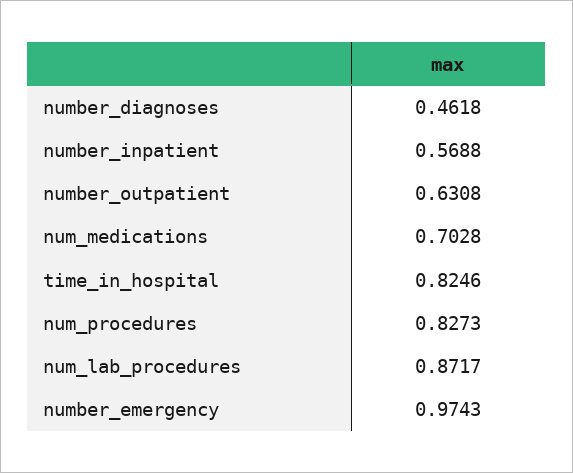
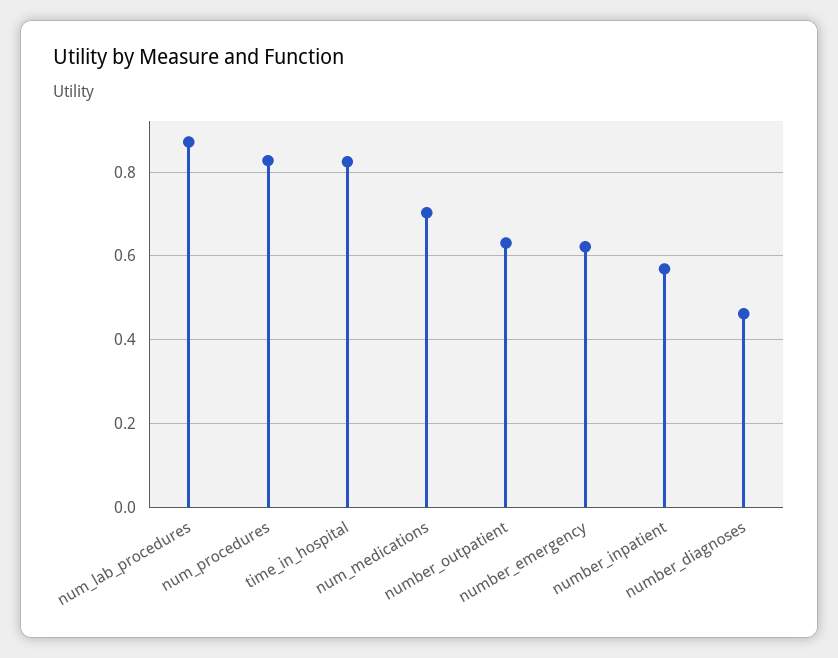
number_emergency: 0.9743 -> 0.62

